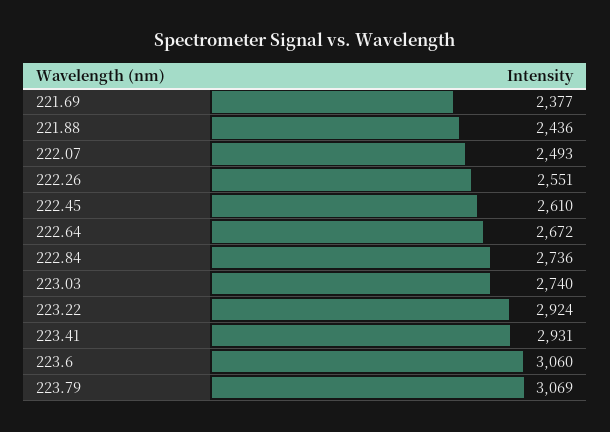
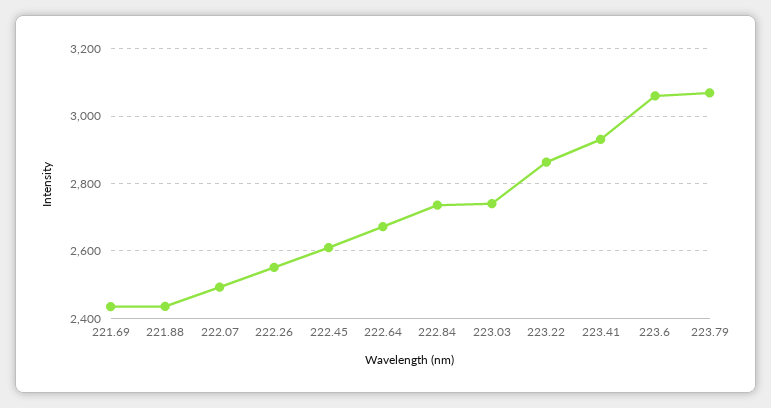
221.69: 2377 -> 2440
223.22: 2924 -> 2860

